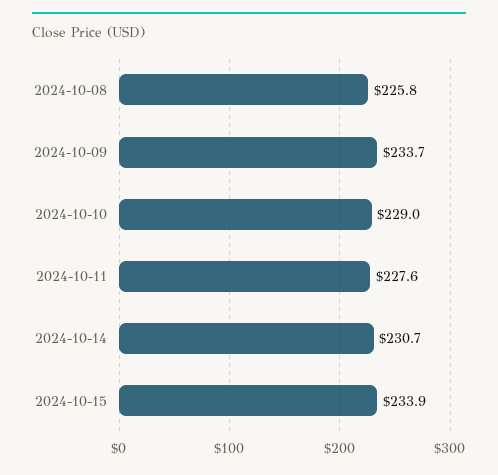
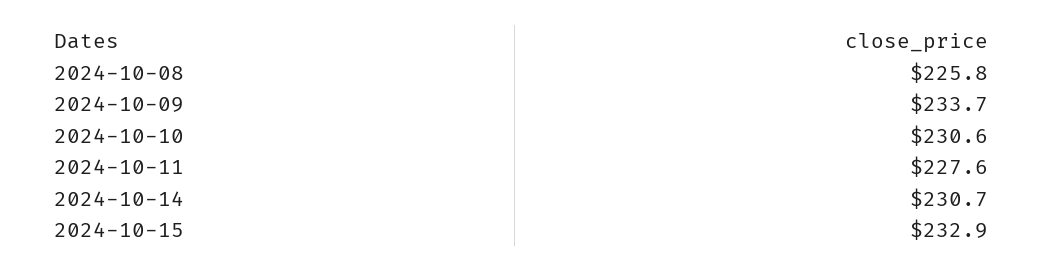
2024-10-10: 229 -> 230.6
2024-10-15: 233.9 -> 232.9

